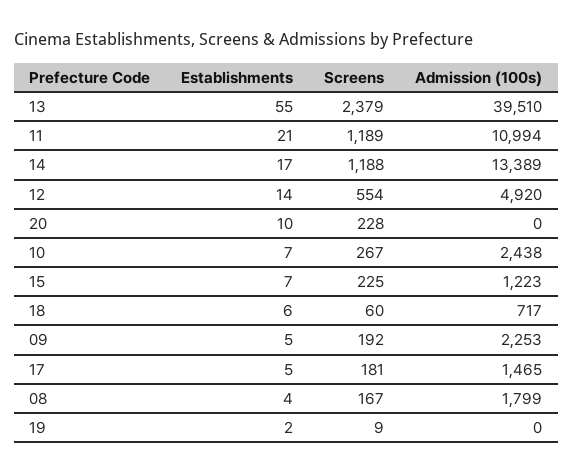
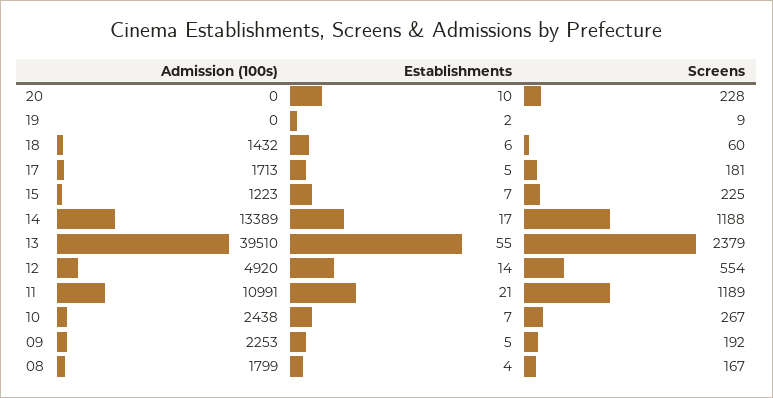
Admission (100s), 11: 10994 -> 10991
Admission (100s), 18: 717 -> 1432
Admission (100s), 17: 1465 -> 1713

